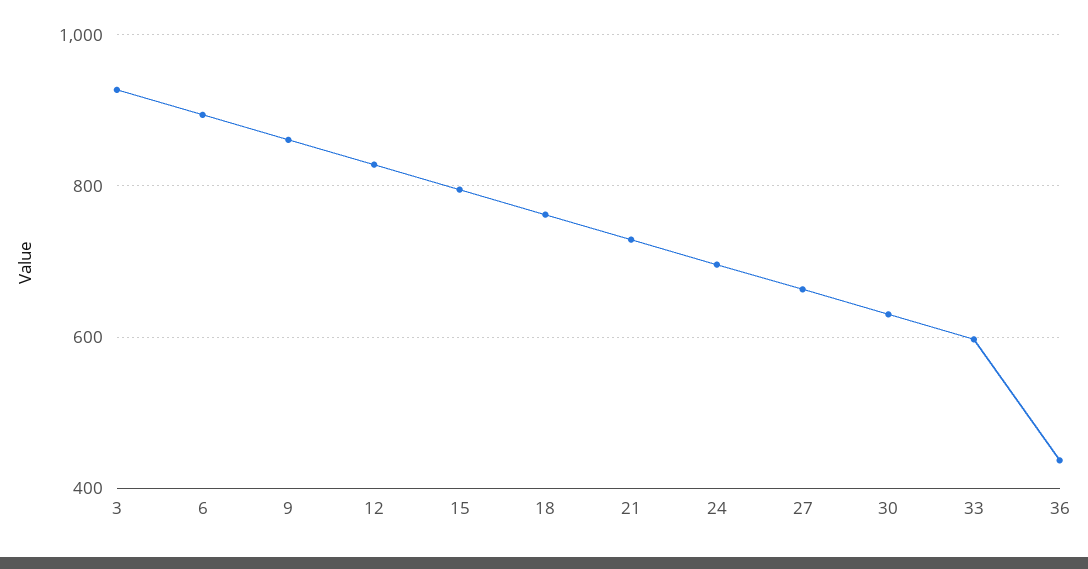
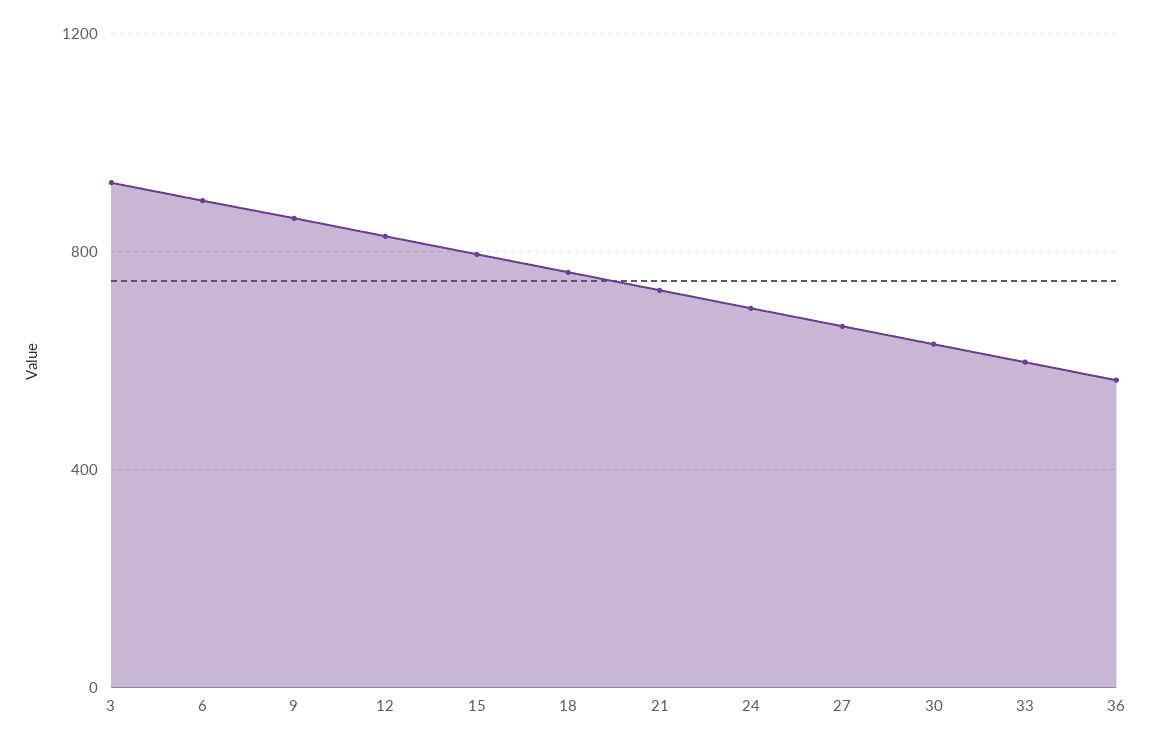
36: 440 -> 550

